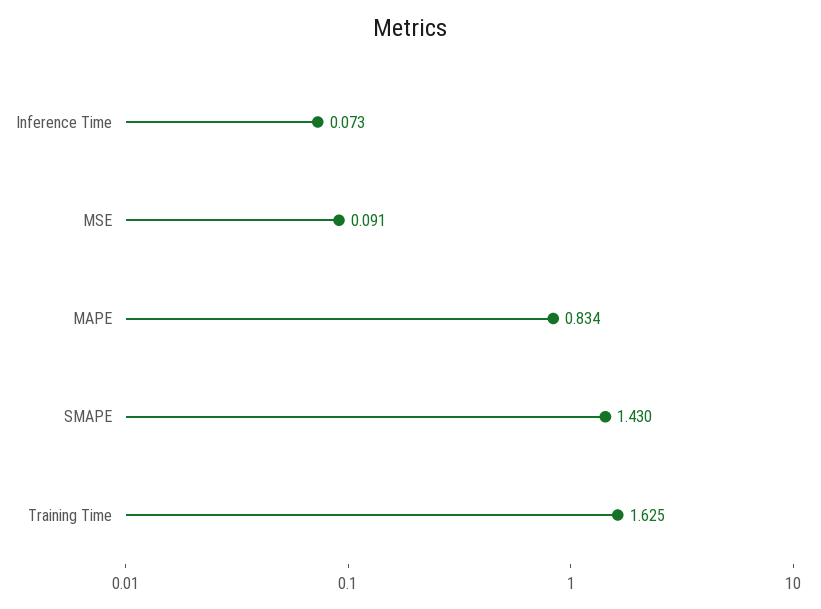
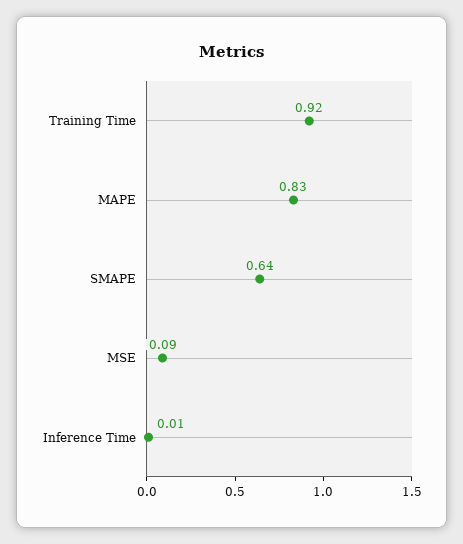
Inference Time: 0.073 -> 0.01
SMAPE: 1.43 -> 0.64
Training Time: 1.625 -> 0.92

